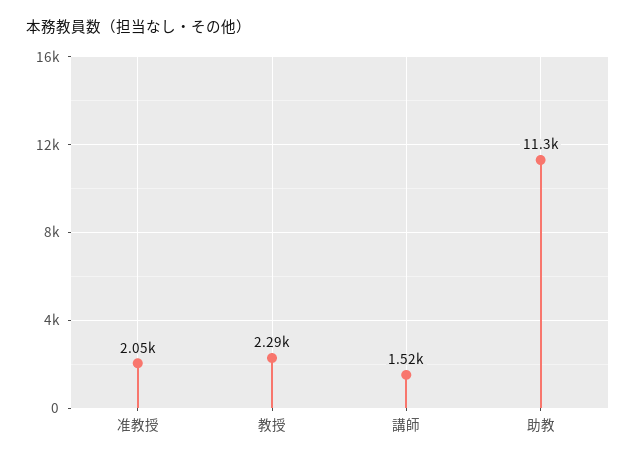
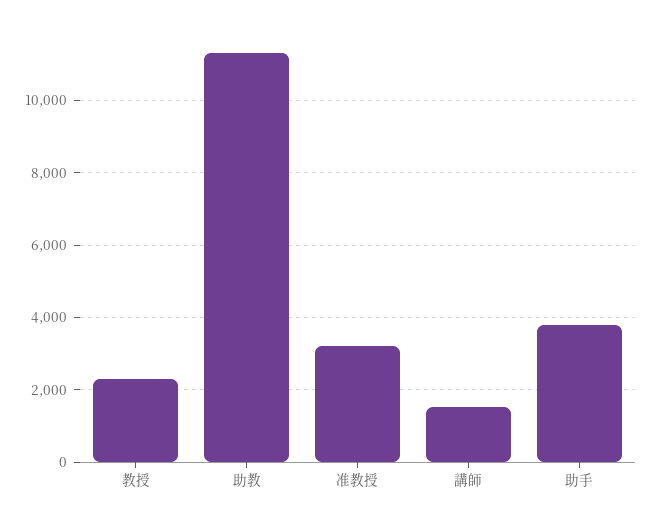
准教授: 2050 -> 3200
助手: none -> 3800

